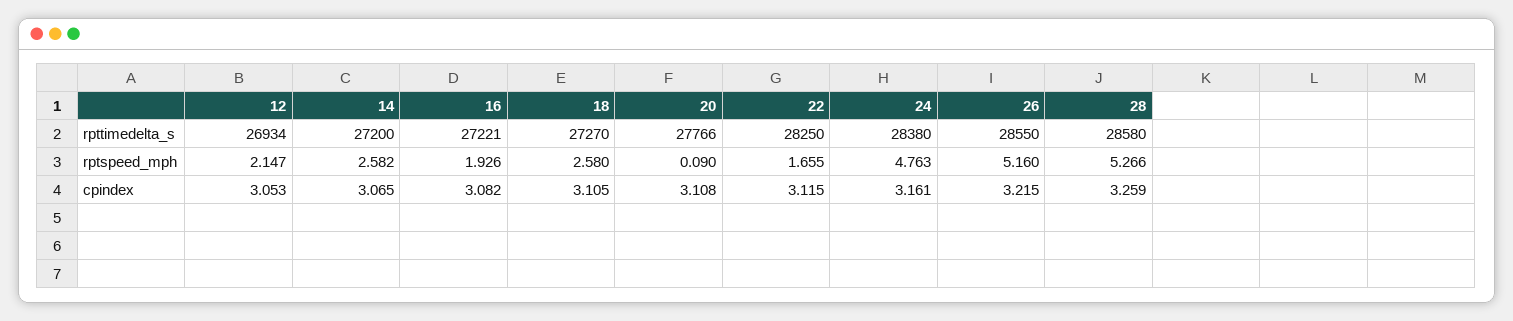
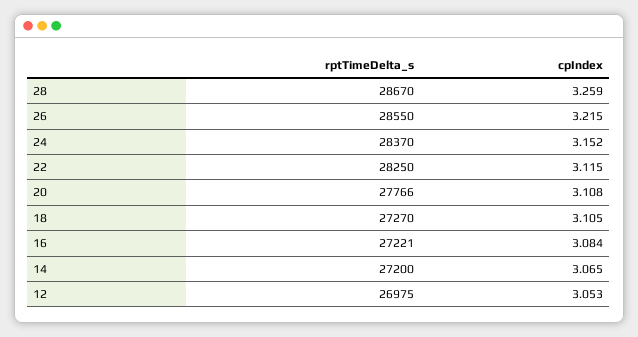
12, rpttimedelta_s: 26934 -> 26975
24, rpttimedelta_s: 28380 -> 28370
28, rpttimedelta_s: 28580 -> 28670
12, rptspeed_mph: 2.147 -> none
14, rptspeed_mph: 2.582 -> none
16, rptspeed_mph: 1.926 -> none
18, rptspeed_mph: 2.58 -> none
20, rptspeed_mph: 0.09 -> none
22, rptspeed_mph: 1.655 -> none
24, rptspeed_mph: 4.763 -> none
26, rptspeed_mph: 5.16 -> none
28, rptspeed_mph: 5.266 -> none
16, cpindex: 3.082 -> 3.084
24, cpindex: 3.161 -> 3.152

